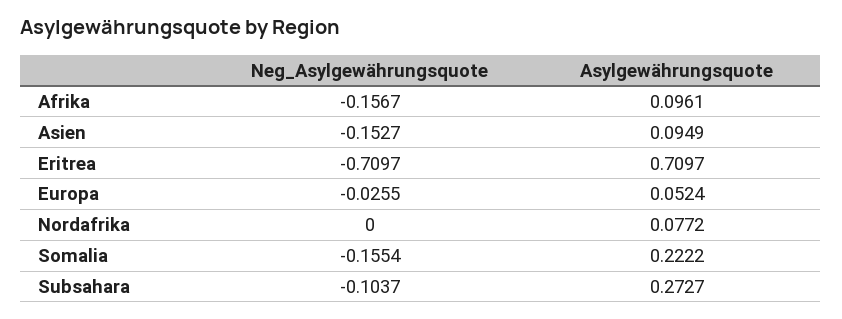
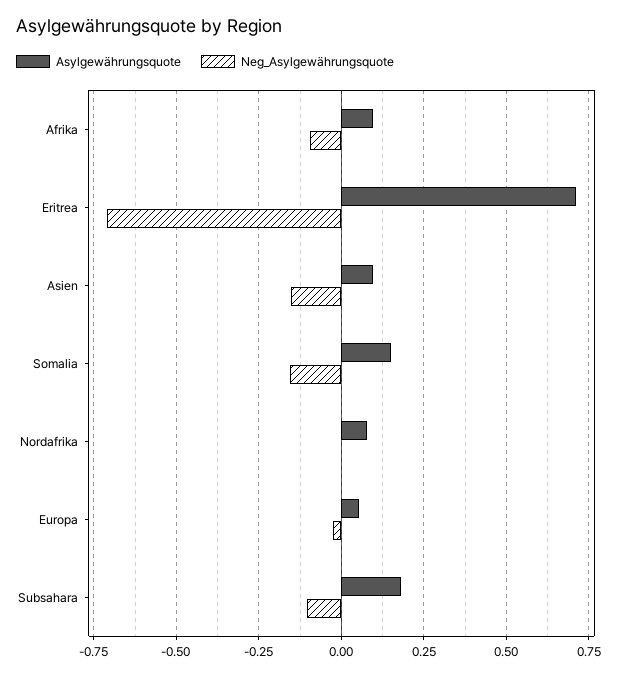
Neg_Asylgewährungsquote, Afrika: -0.1567 -> -0.1
Asylgewährungsquote, Somalia: 0.2222 -> 0.15
Asylgewährungsquote, Subsahara: 0.2727 -> 0.175

